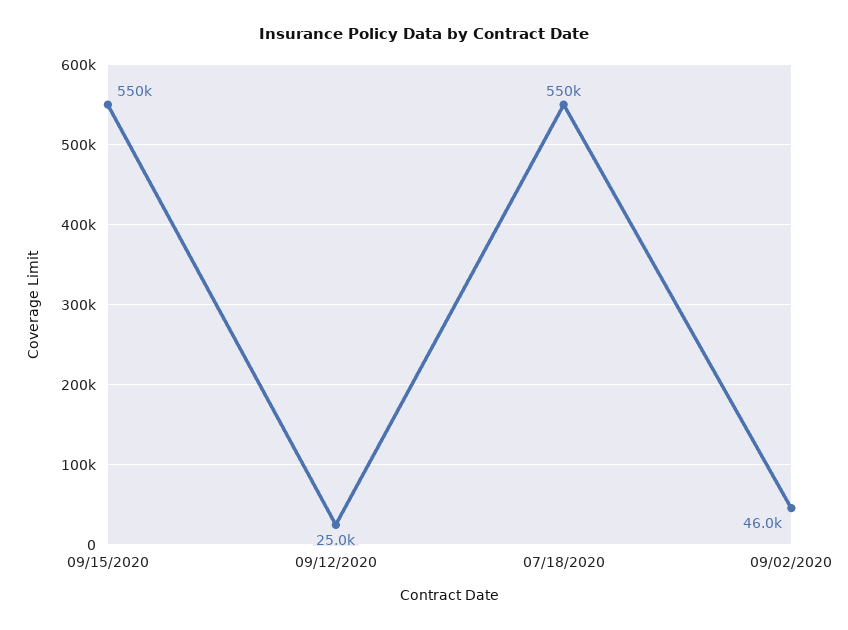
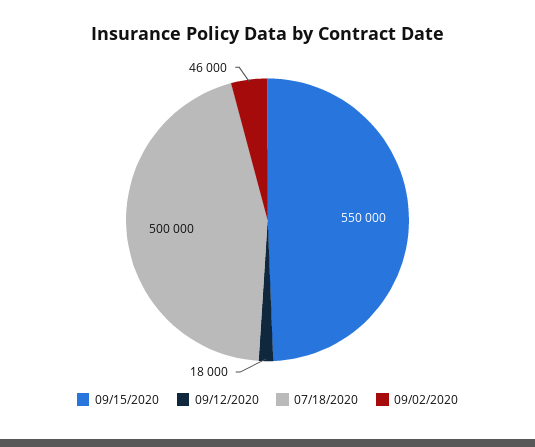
09/12/2020: 25000 -> 18000
07/18/2020: 550000 -> 500000

